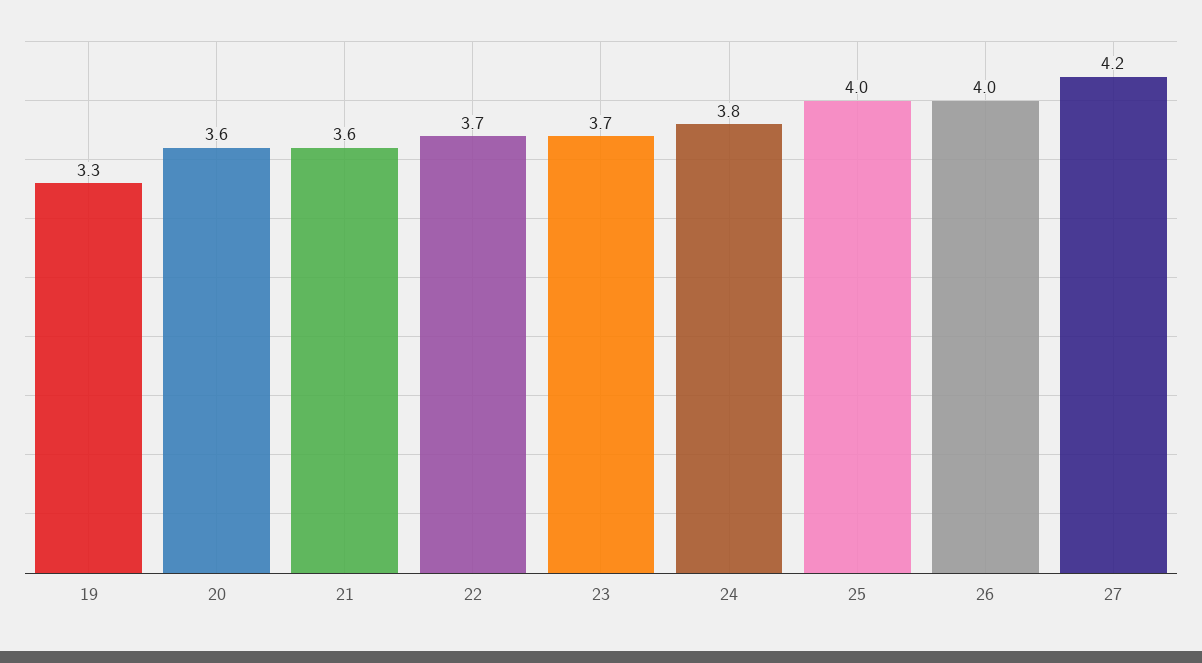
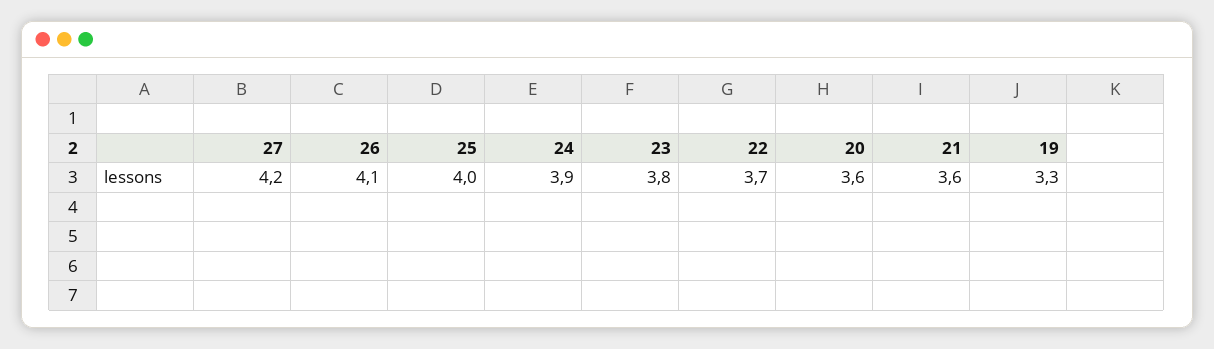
23: 3.7 -> 3.8
24: 3.8 -> 3.9
26: 4 -> 4.1

